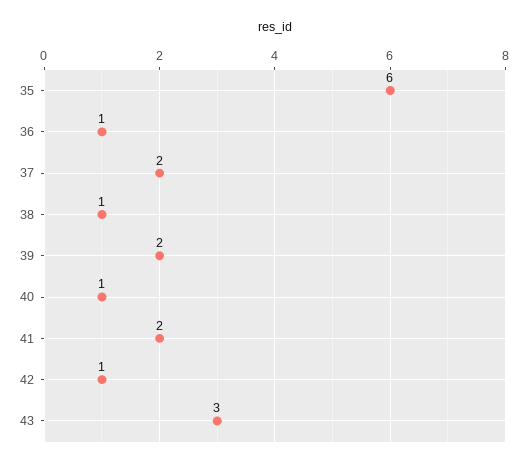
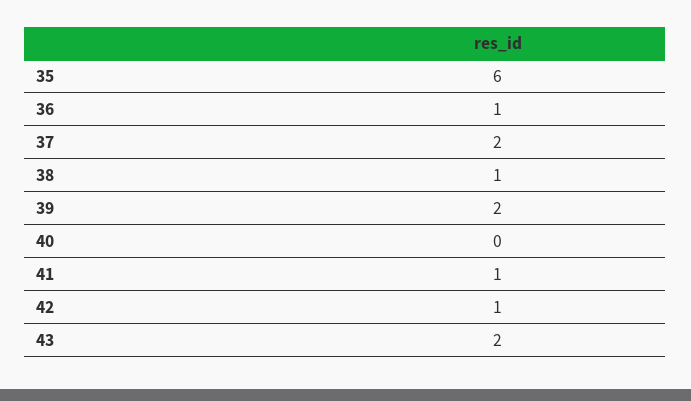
40: 1 -> 0
41: 2 -> 1
43: 3 -> 2

